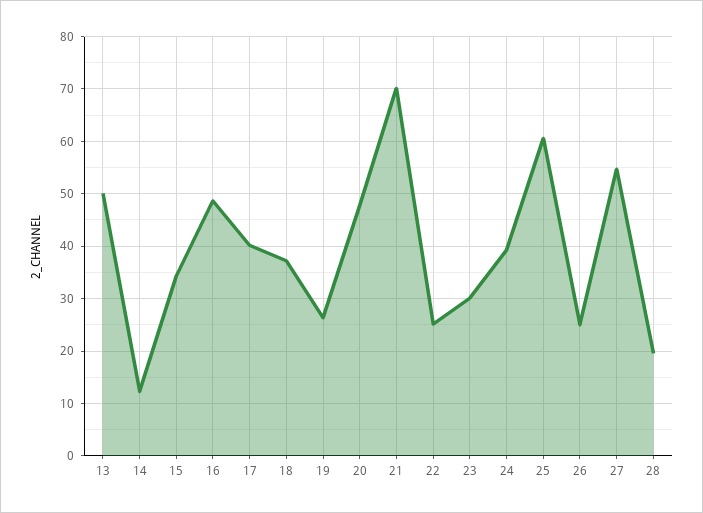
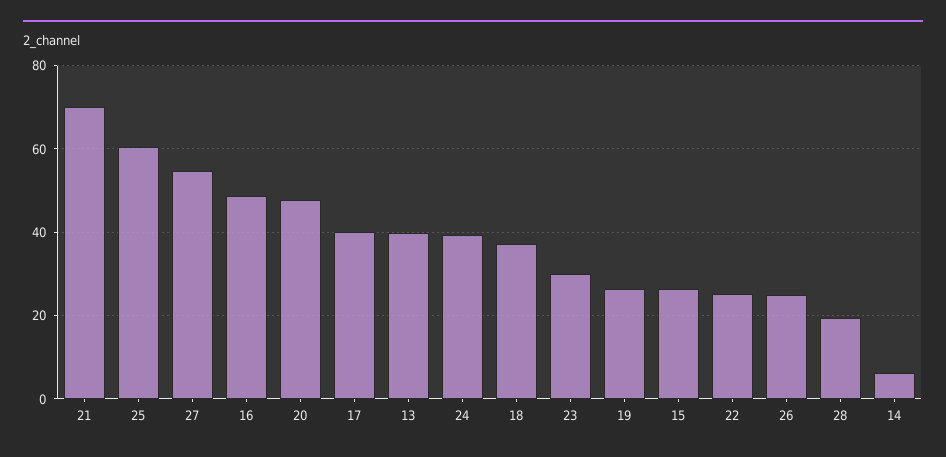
13: 50 -> 40
14: 12 -> 6
15: 34 -> 26

